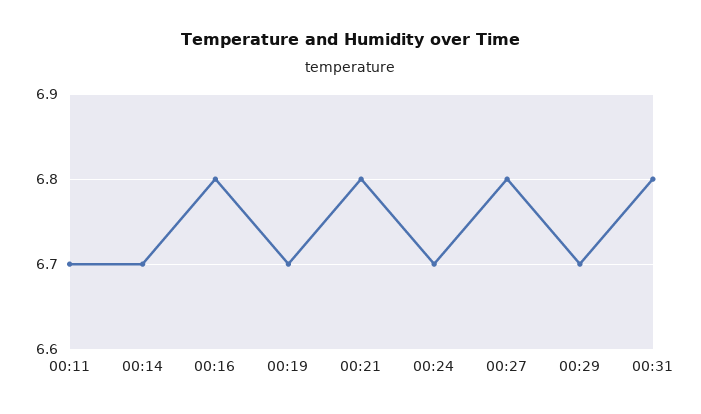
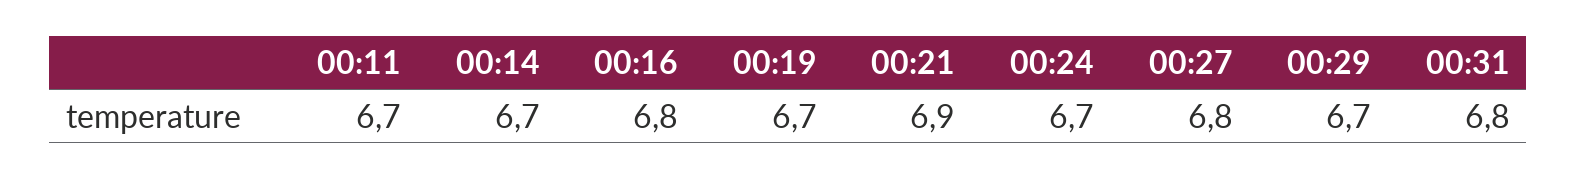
00:21: 6.8 -> 6.9

